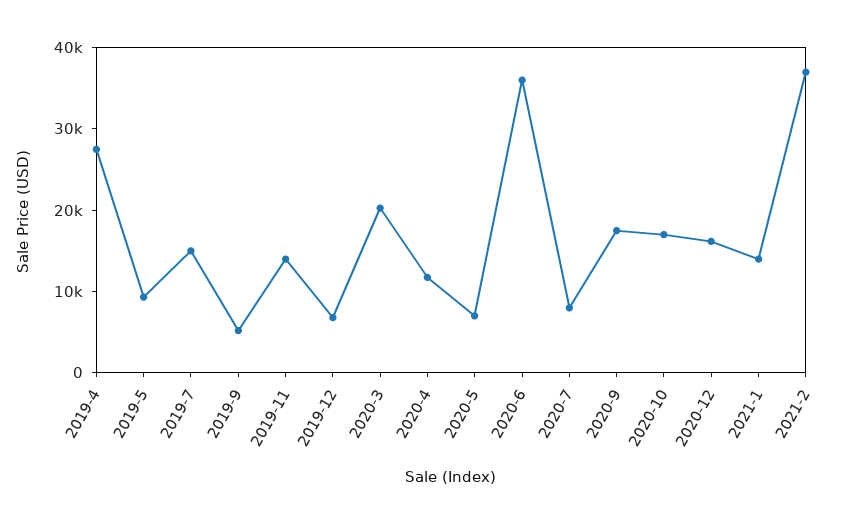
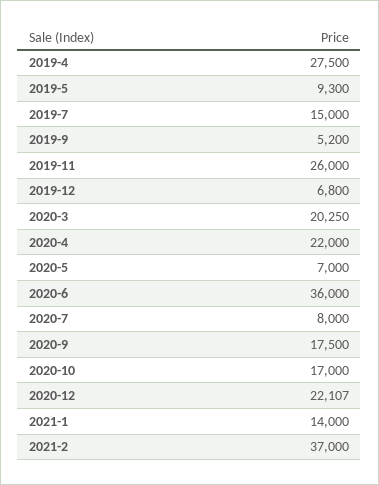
2019-11: 14000 -> 26000
2020-4: 12000 -> 22000
2020-12: 16000 -> 22107

